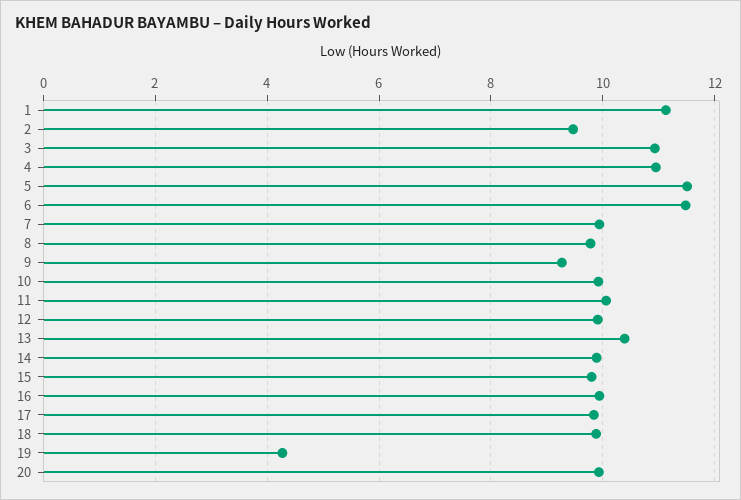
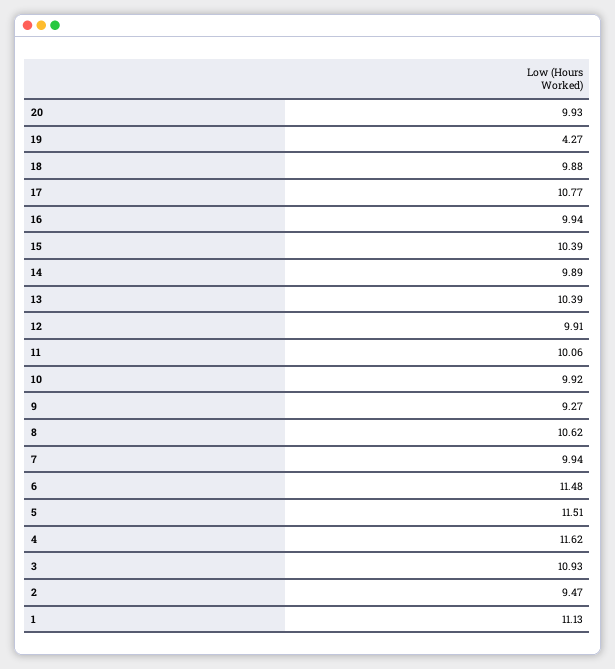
4: 11 -> 11.62
8: 9.8 -> 10.62
15: 9.8 -> 10.39
17: 9.8 -> 10.77

